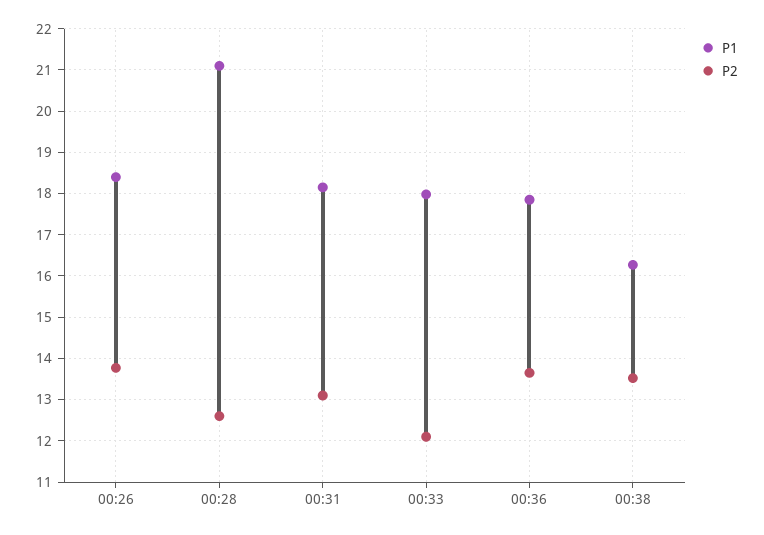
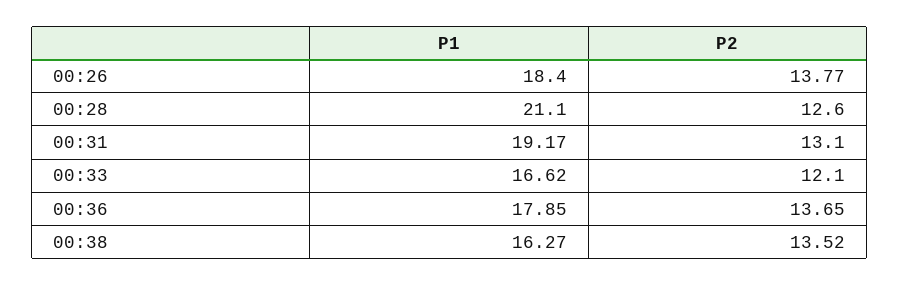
P1, 00:31: 18.2 -> 19.17
P1, 00:33: 18 -> 16.62

